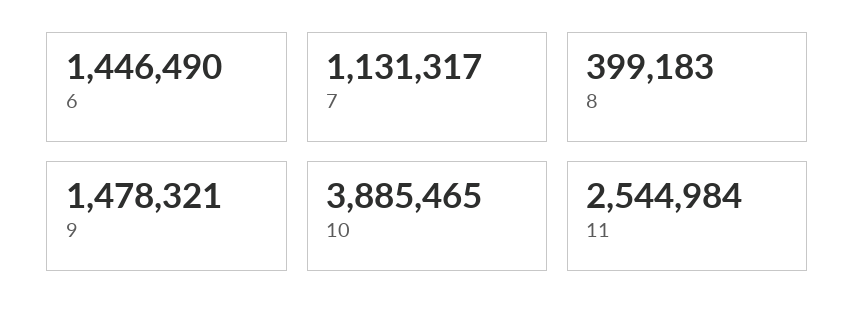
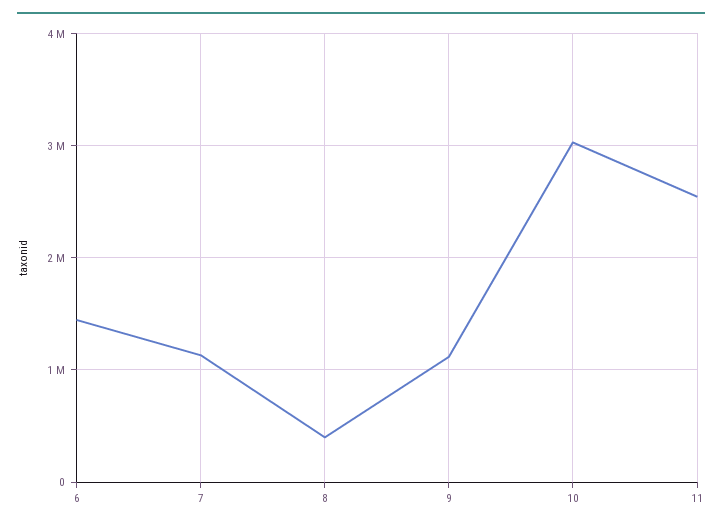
9: 1478321 -> 1100000
10: 3885465 -> 3000000

